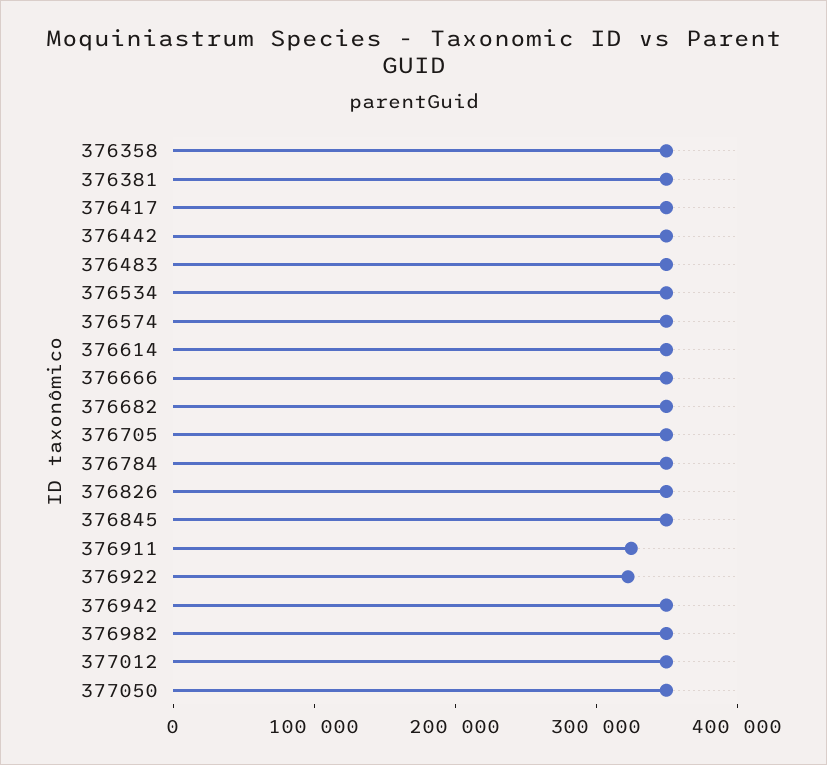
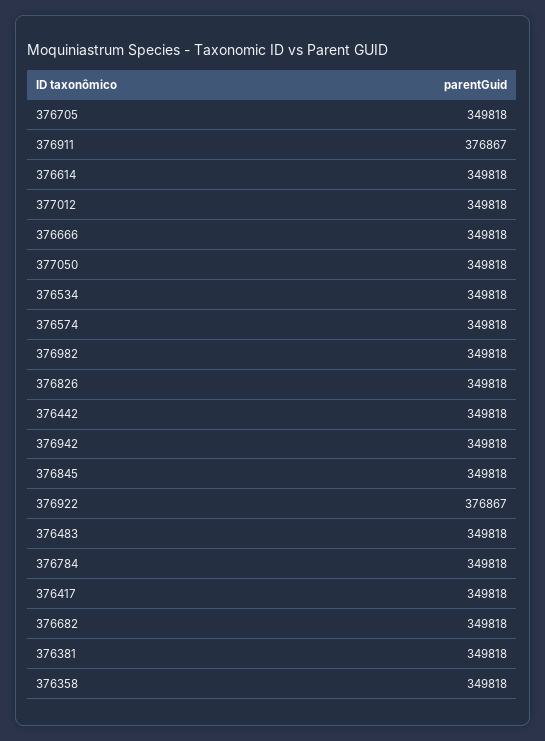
376911: 320000 -> 376867
376922: 320000 -> 376867

